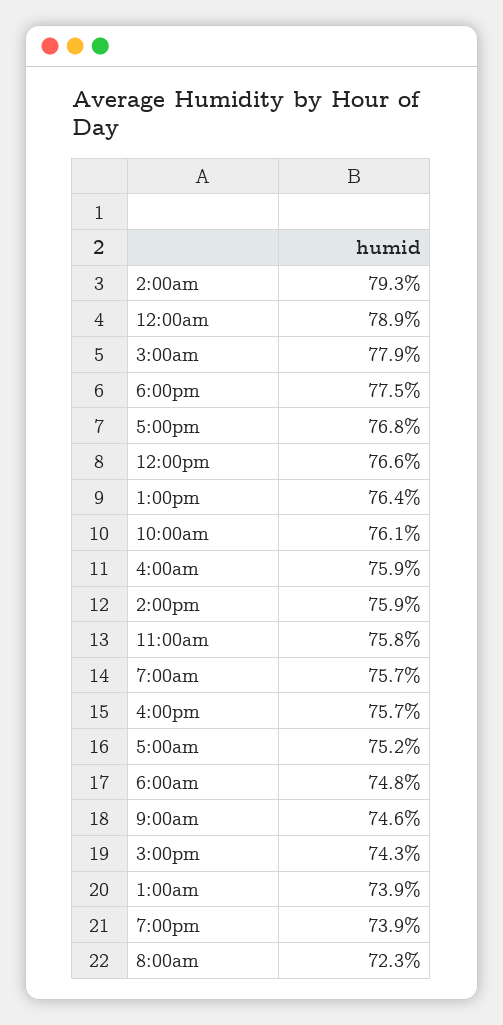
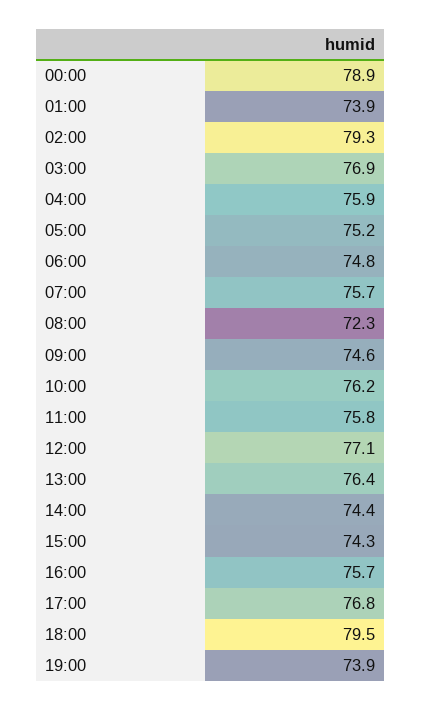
3:00am: 77.9 -> 76.9
6:00pm: 77.5 -> 79.5
12:00pm: 76.6 -> 77.1
10:00am: 76.1 -> 76.2
2:00pm: 75.9 -> 74.4

